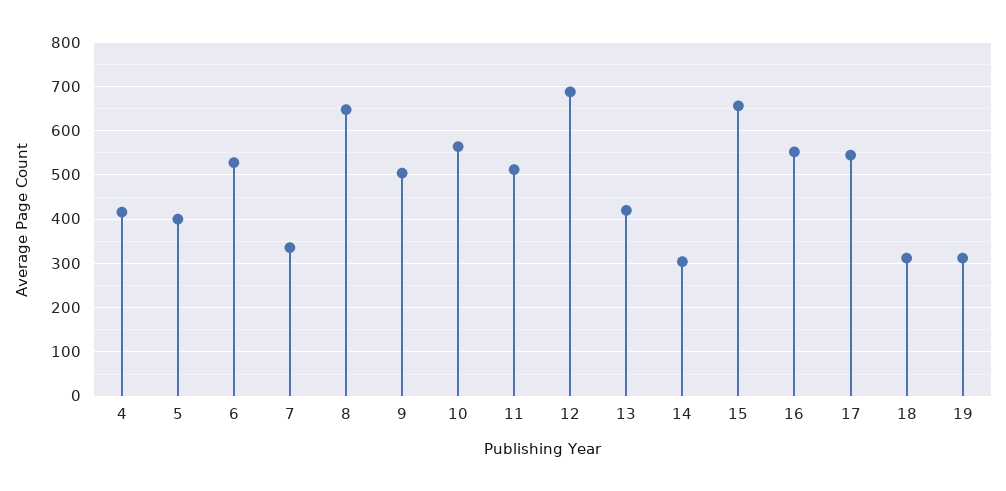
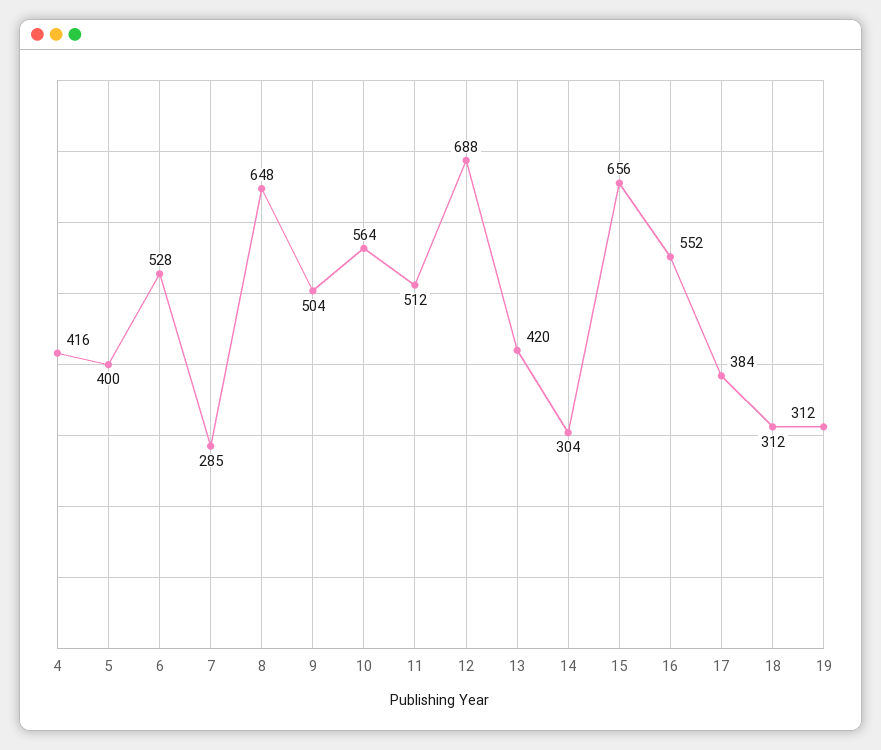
7: 340 -> 285
17: 540 -> 384

